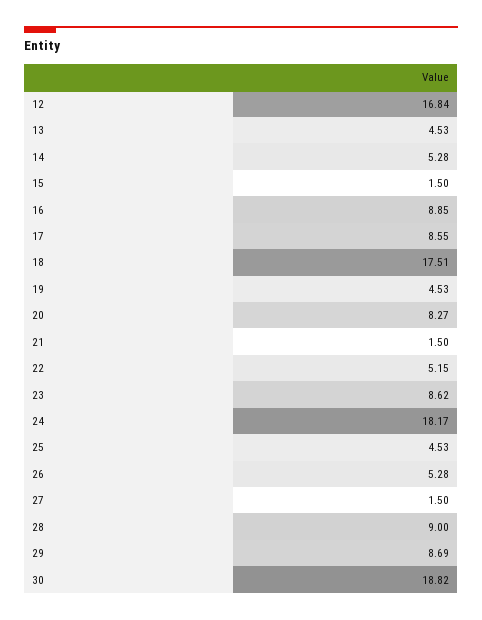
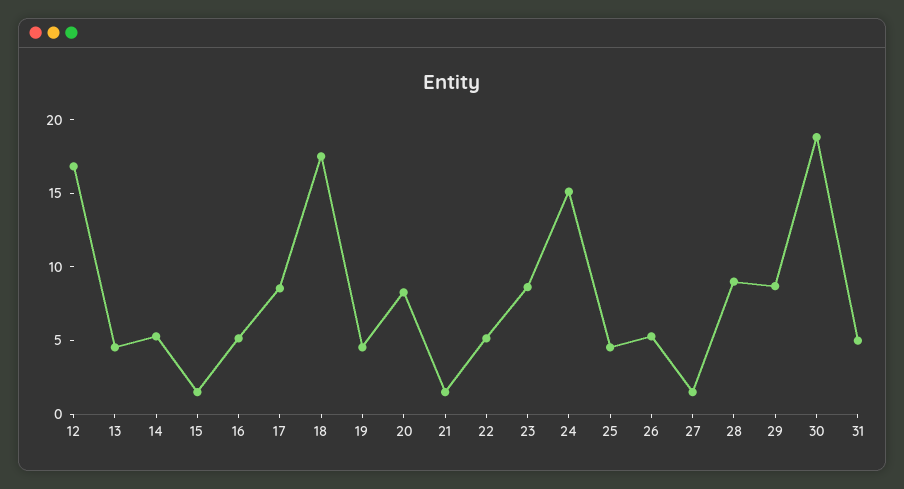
16: 8.85 -> 5
24: 18.17 -> 15
31: none -> 5

